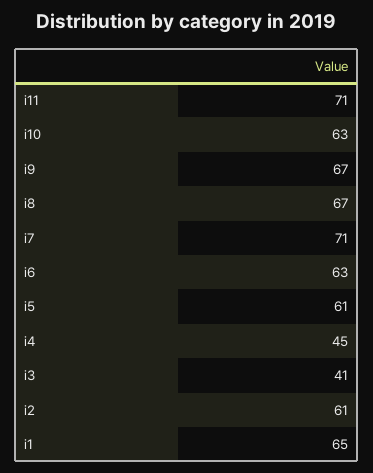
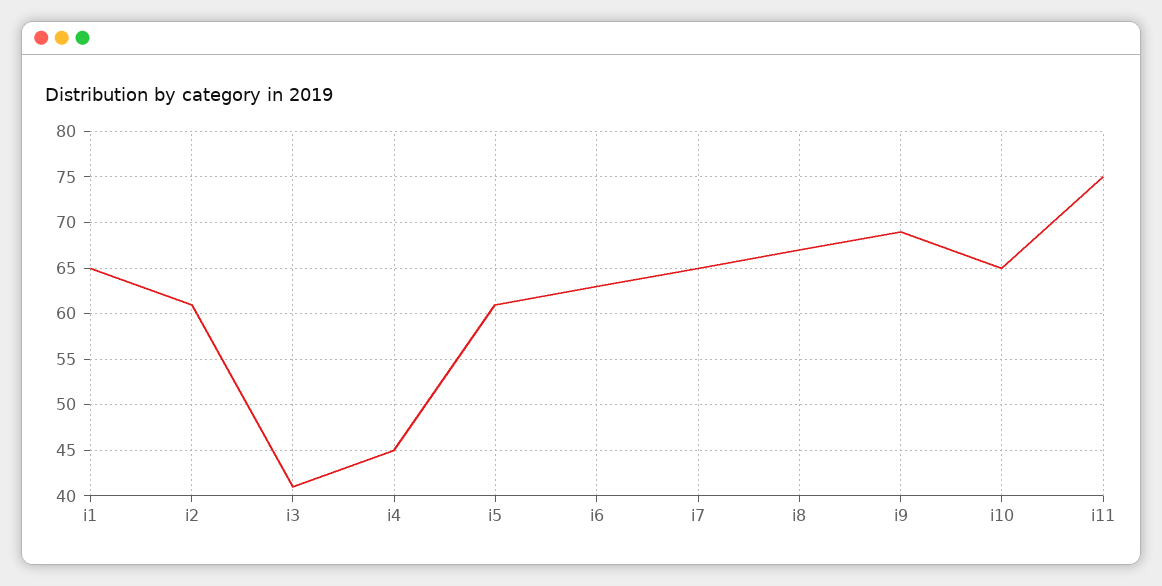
i11: 71 -> 75
i10: 63 -> 65
i9: 67 -> 69
i7: 71 -> 65

